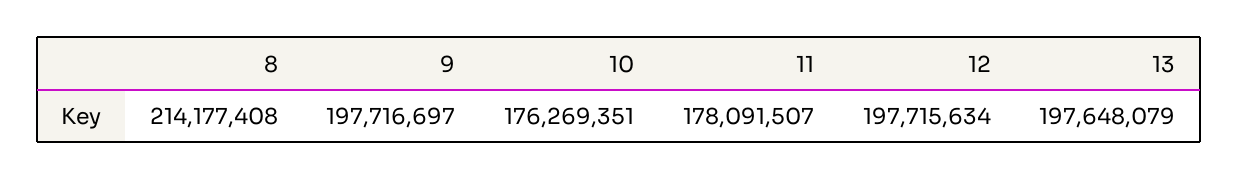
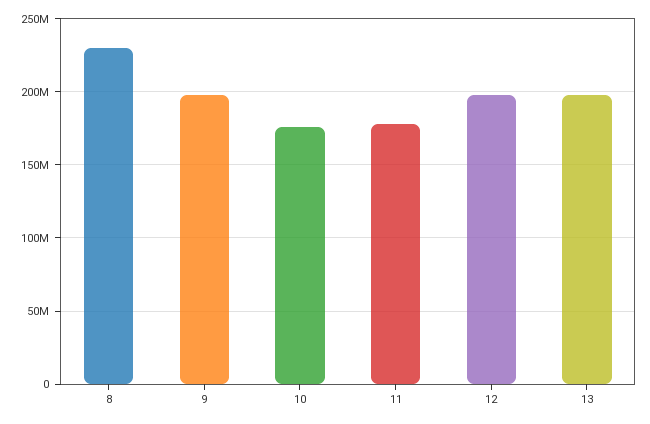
8: 214177408 -> 230000000

